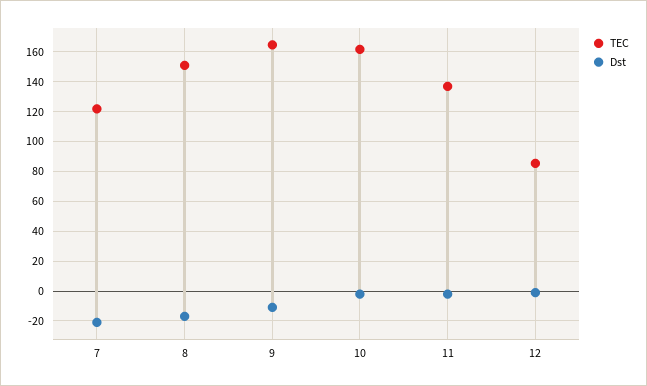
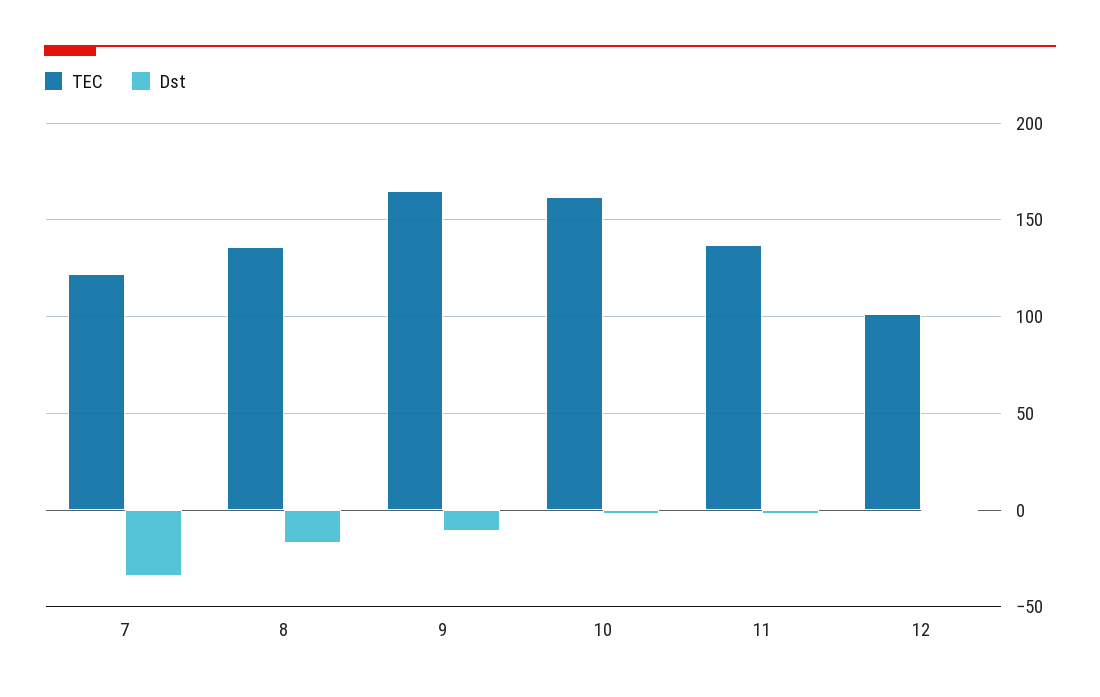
Dst, 7: -20 -> -35
TEC, 8: 150 -> 135
TEC, 12: 85 -> 100

